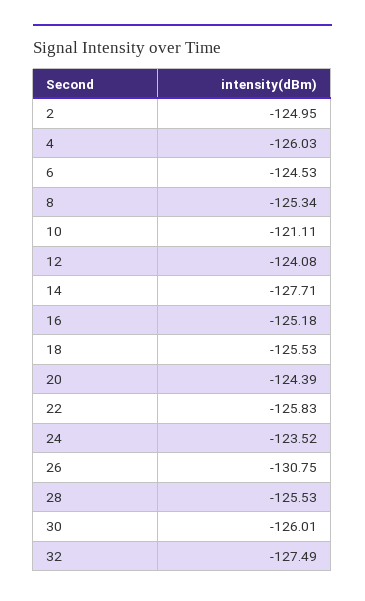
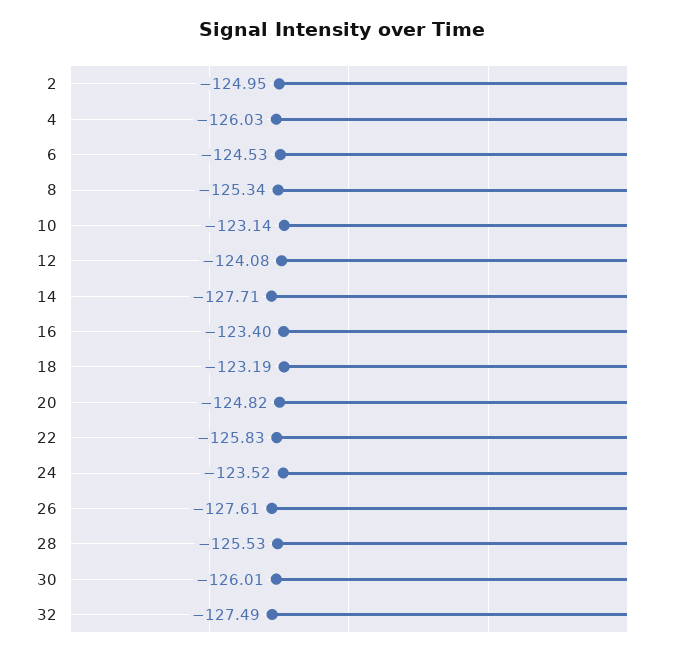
10: -121.11 -> -123.14
16: -125.18 -> -123.4
18: -125.53 -> -123.19
20: -124.39 -> -124.82
26: -130.75 -> -127.61

